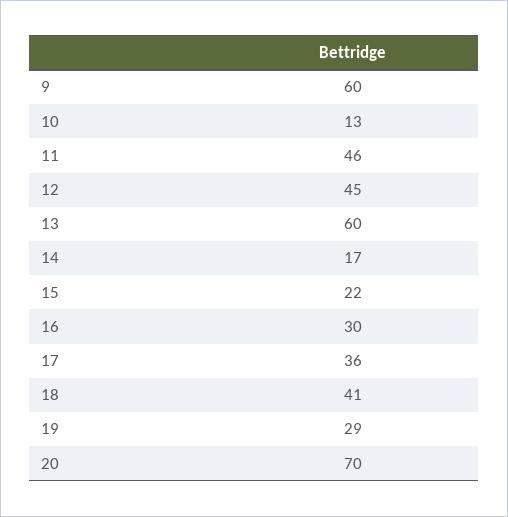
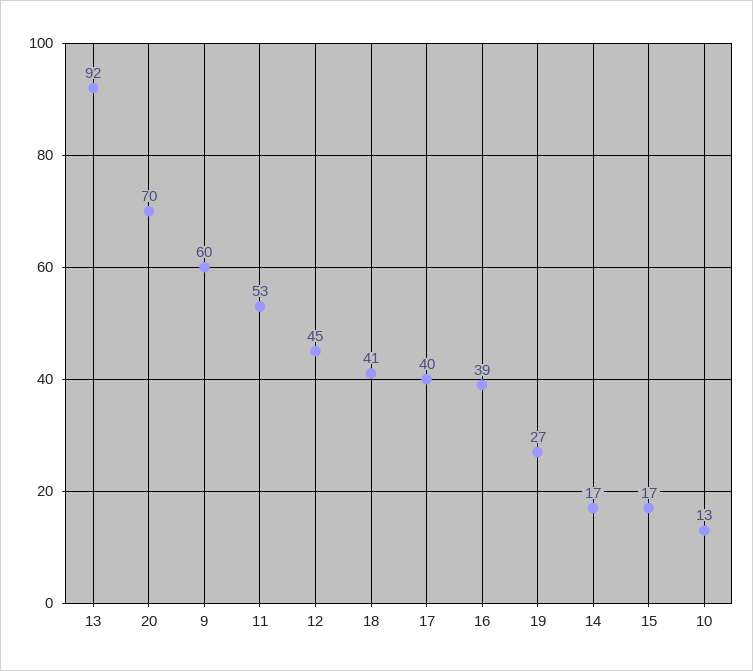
11: 46 -> 53
13: 60 -> 92
15: 22 -> 17
16: 30 -> 39
17: 36 -> 40
19: 29 -> 27

